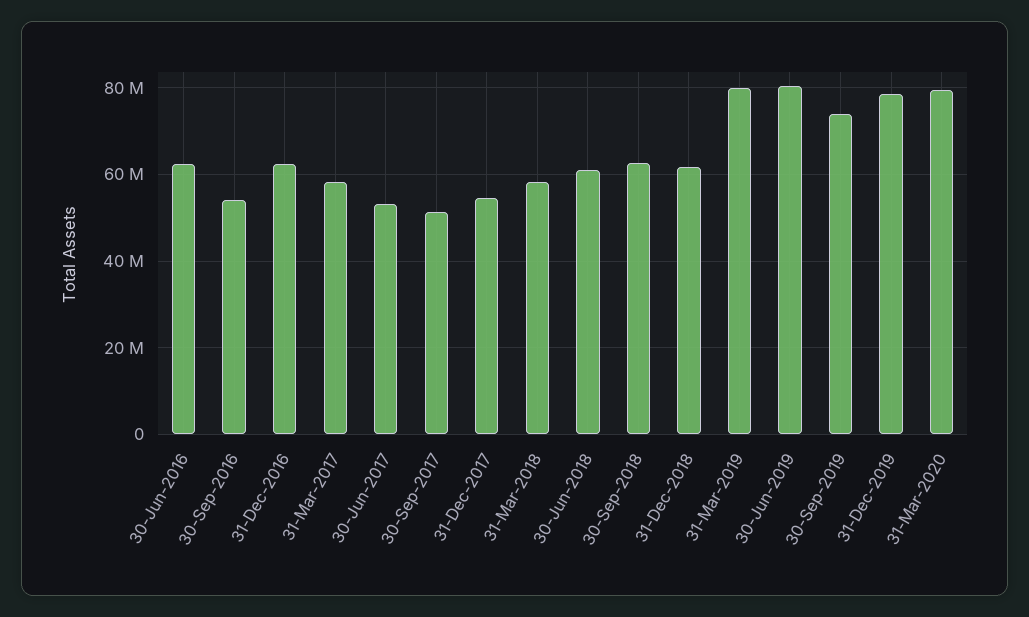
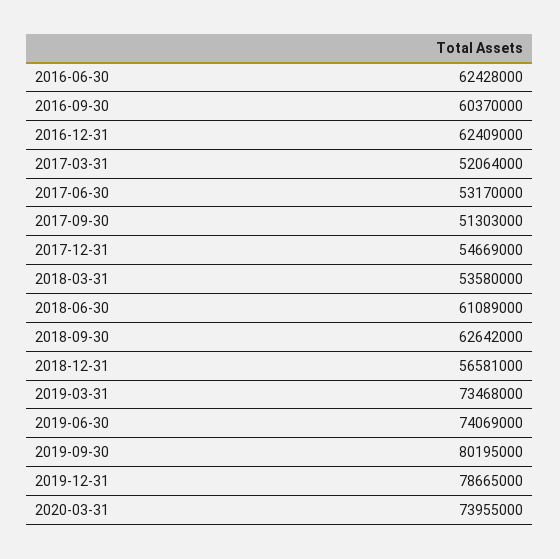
30-Sep-2016: 54000000 -> 60370000
31-Mar-2017: 58000000 -> 52064000
31-Mar-2018: 58000000 -> 53580000
31-Dec-2018: 62000000 -> 56581000
31-Mar-2019: 80000000 -> 73468000
30-Jun-2019: 80000000 -> 74069000
30-Sep-2019: 74000000 -> 80195000
31-Mar-2020: 80000000 -> 73955000

